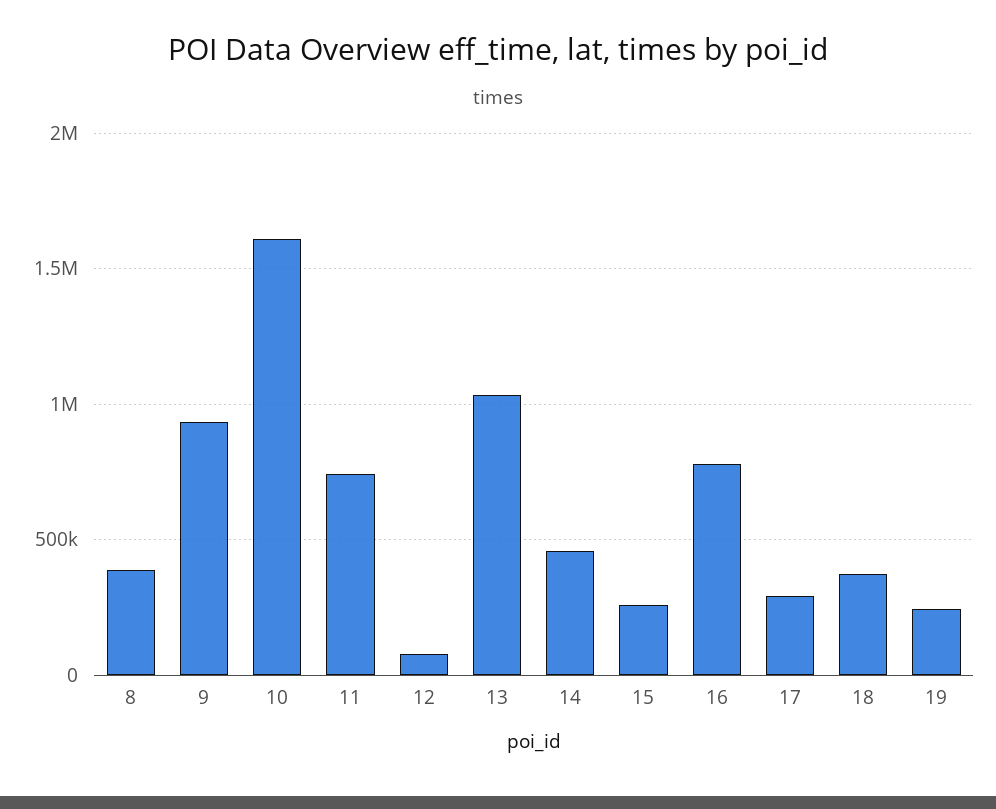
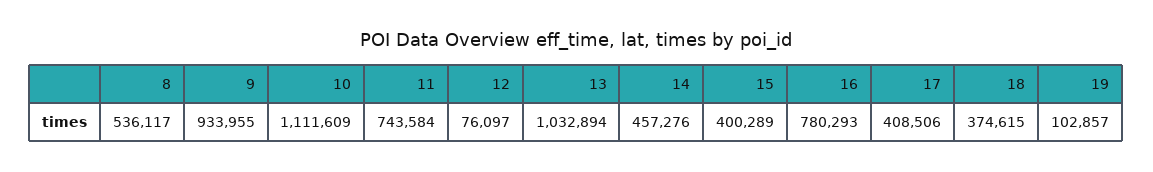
8: 400000 -> 536117
10: 1600000 -> 1111609
15: 250000 -> 400289
17: 300000 -> 408506
19: 250000 -> 102857

